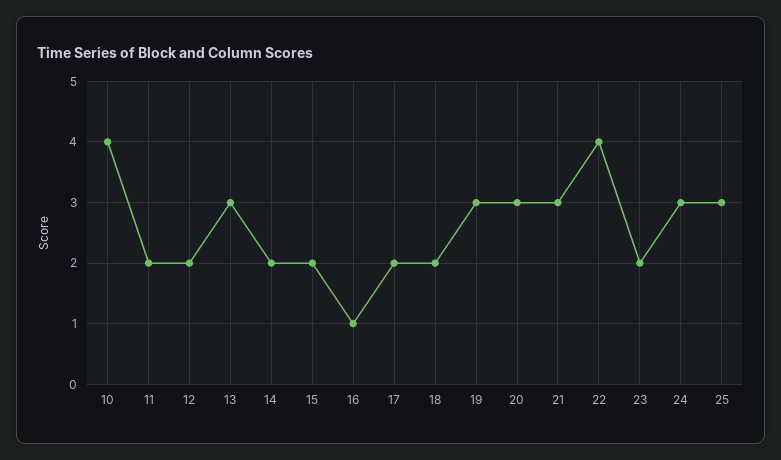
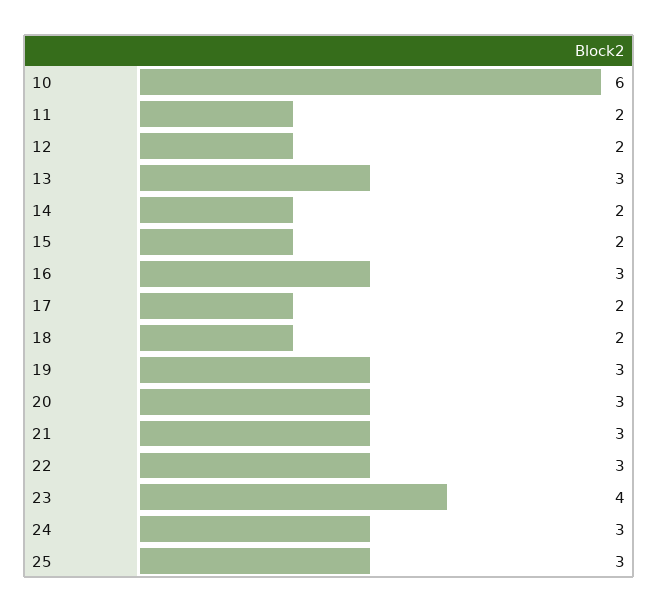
10: 4 -> 6
16: 1 -> 3
22: 4 -> 3
23: 2 -> 4

